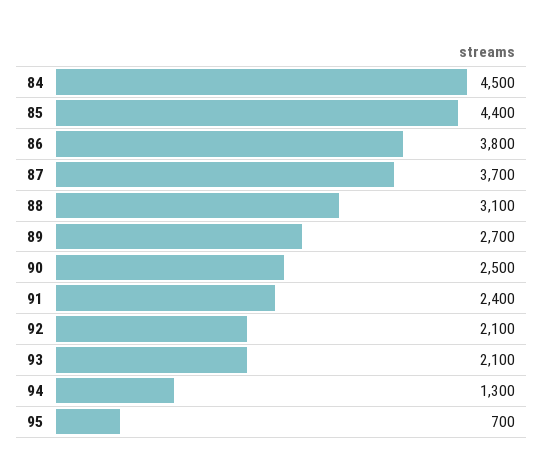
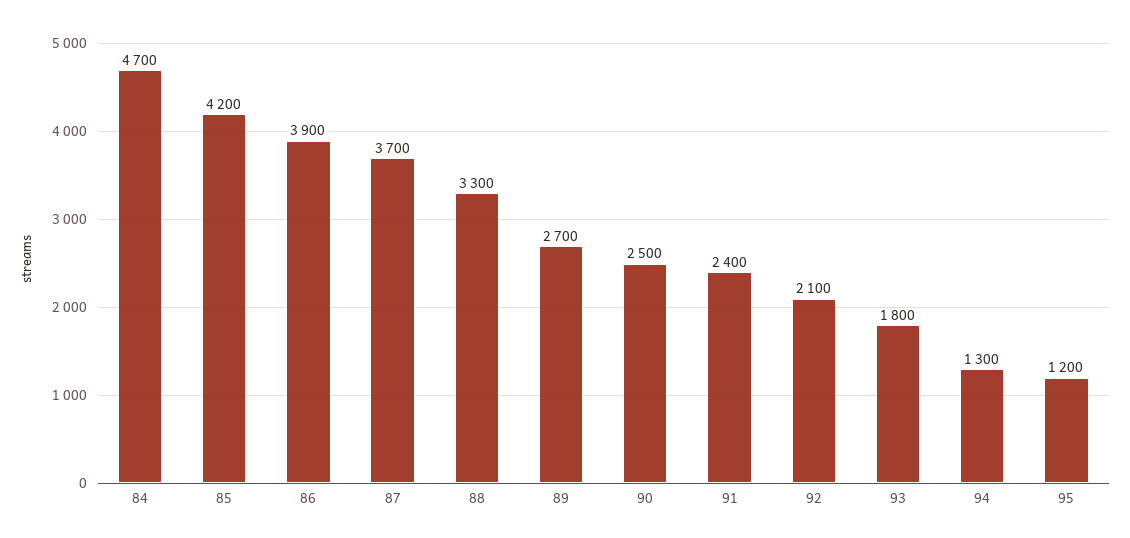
84: 4500 -> 4700
85: 4400 -> 4200
86: 3800 -> 3900
88: 3100 -> 3300
93: 2100 -> 1800
95: 700 -> 1200

